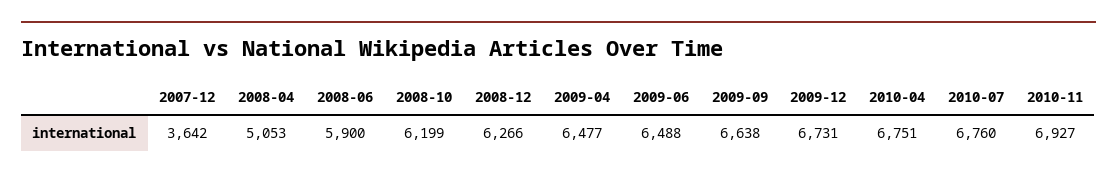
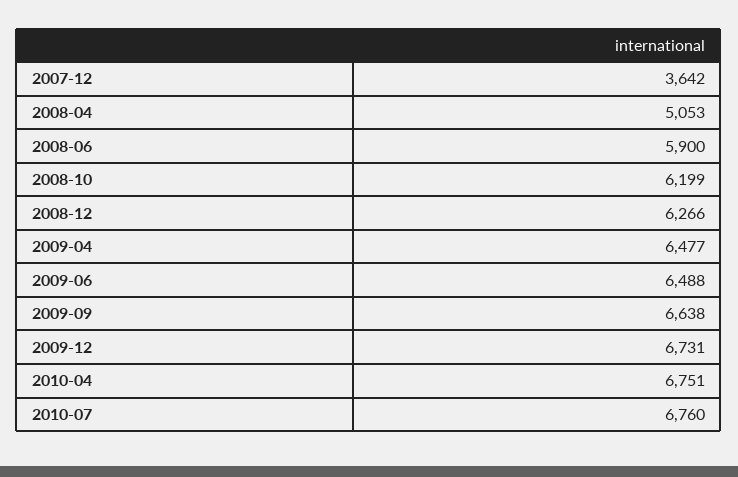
2010-11: 6927 -> none

